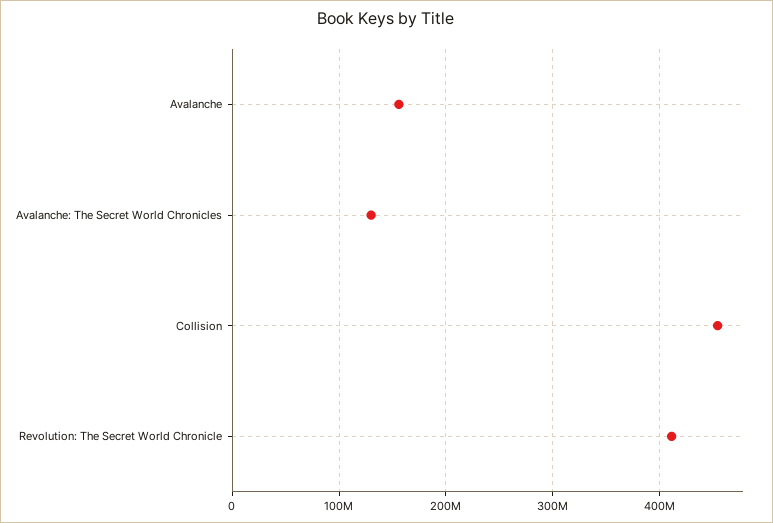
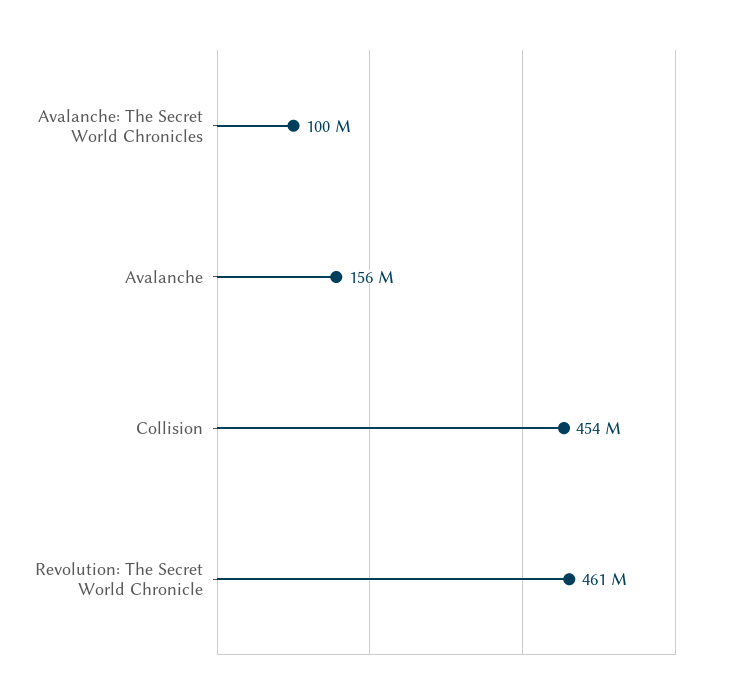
Avalanche: The Secret World Chronicles: 130000000 -> 100000000
Revolution: The Secret World Chronicle: 410000000 -> 461000000

